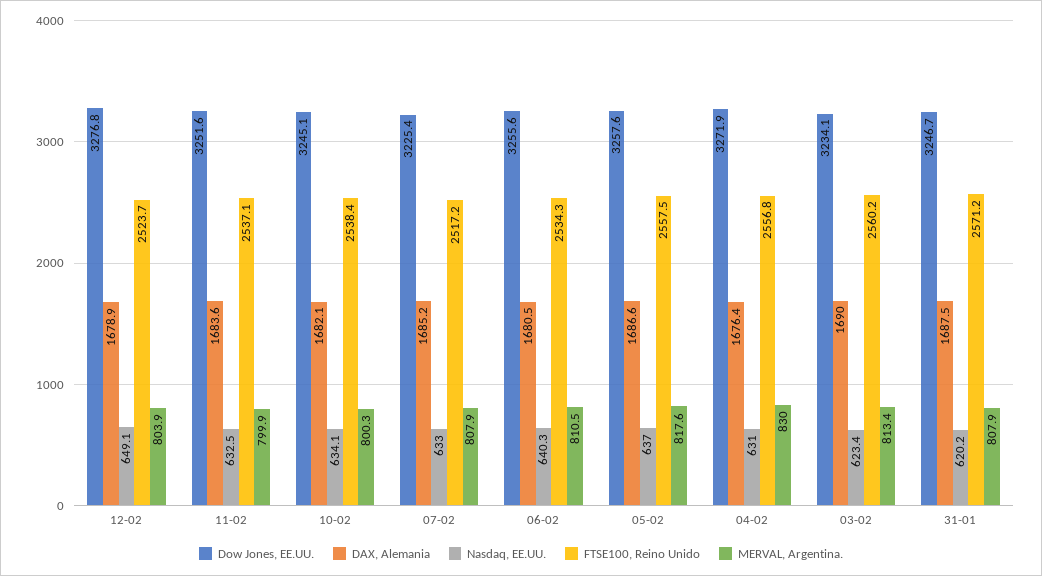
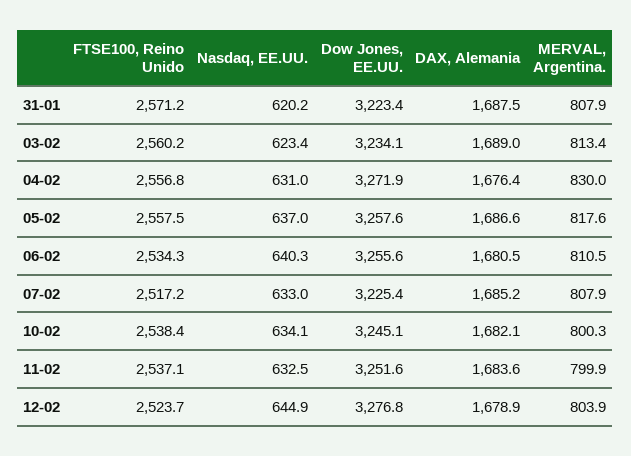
Nasdaq, EE.UU., 12-02: 649.1 -> 644.9
DAX, Alemania, 03-02: 1690 -> 1689
Dow Jones, EE.UU., 31-01: 3246.7 -> 3223.4

